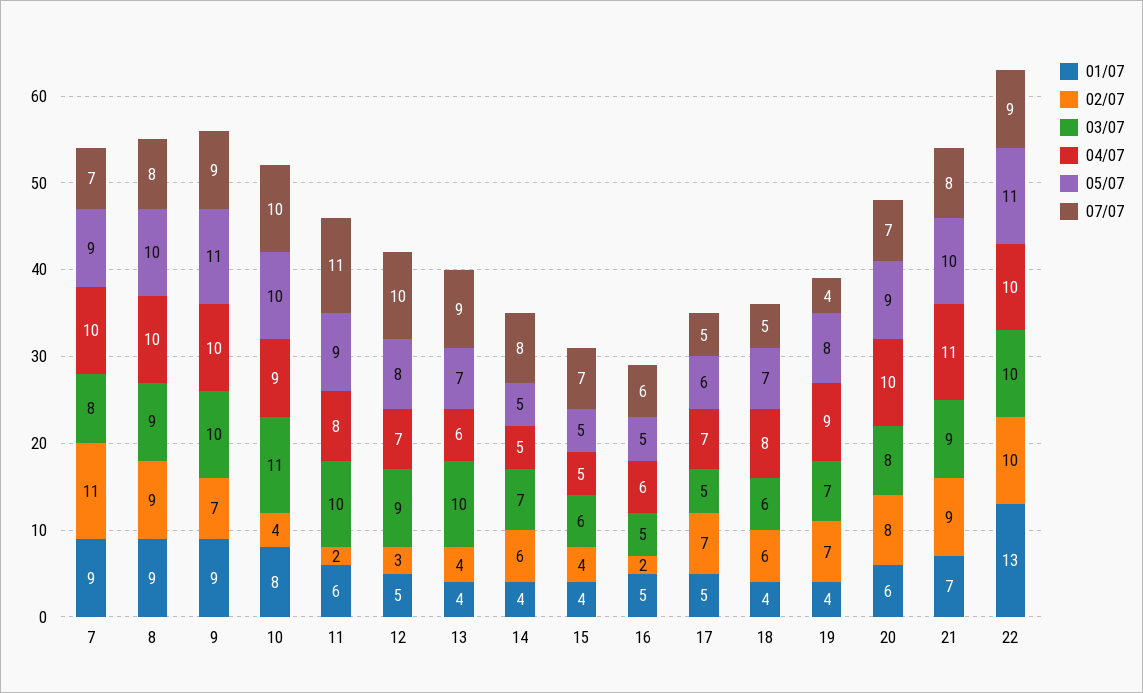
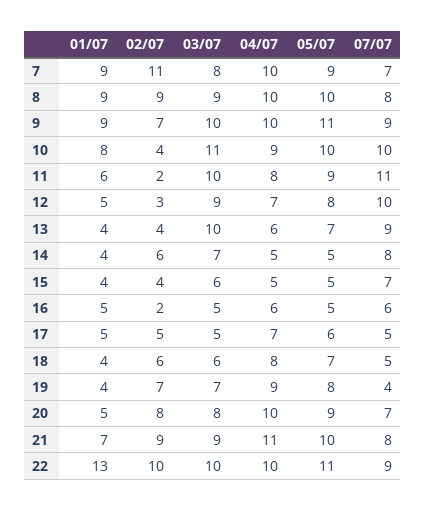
02/07, 17: 7 -> 5
01/07, 20: 6 -> 5

